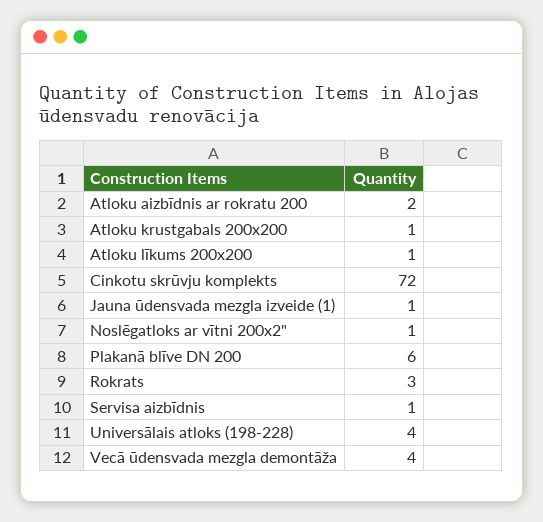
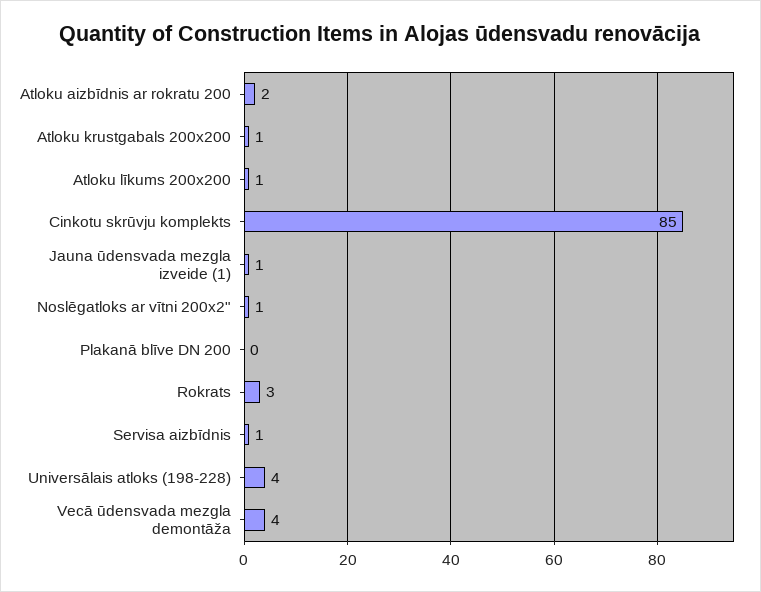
Cinkotu skrūvju komplekts: 72 -> 85
Plakanā blīve DN 200: 6 -> 0

